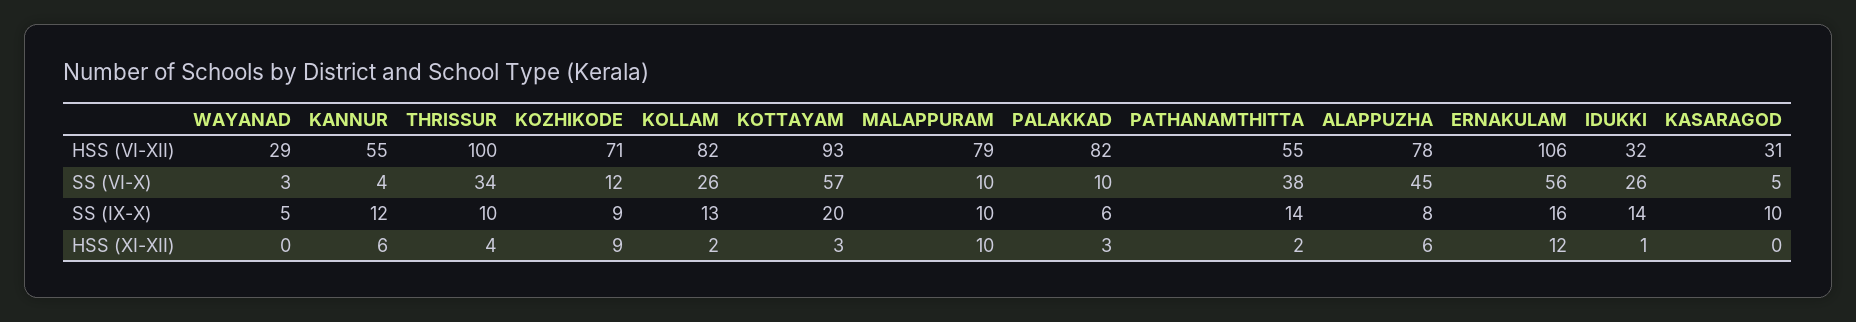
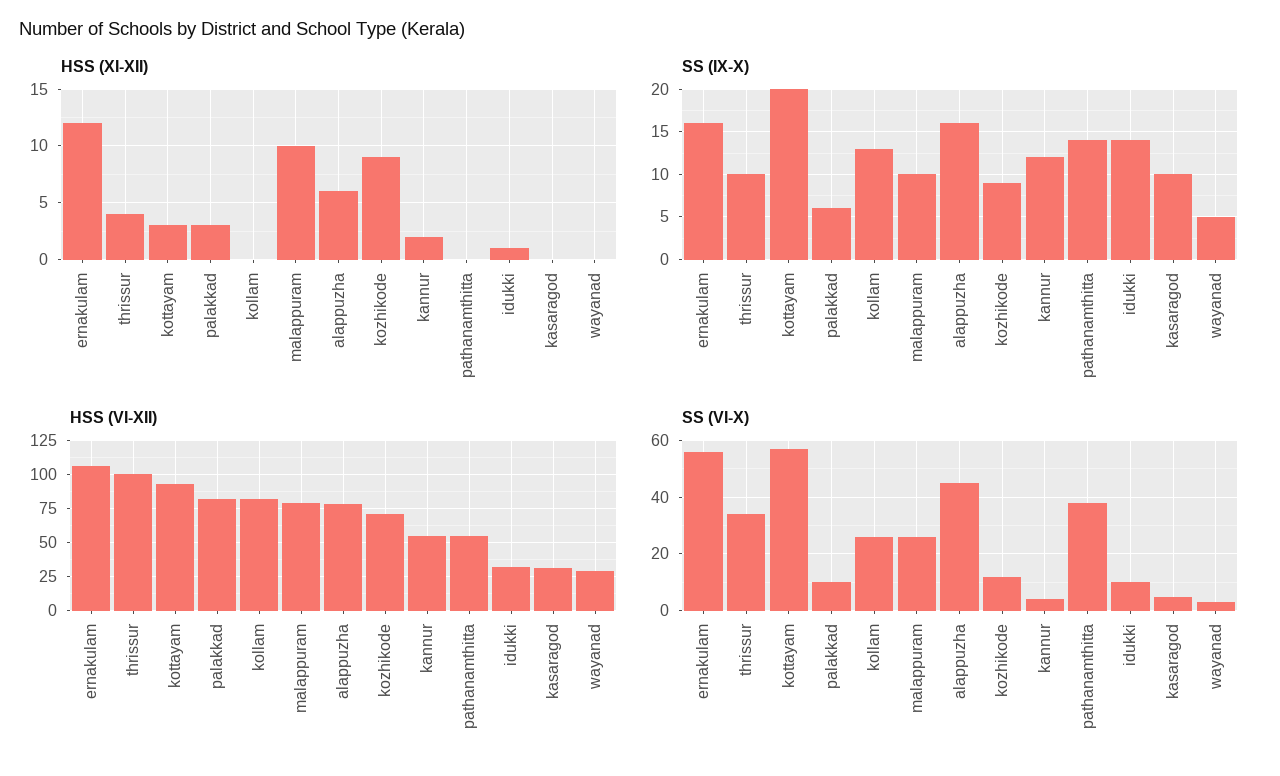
SS (VI-X), MALAPPURAM: 10 -> 25
SS (VI-X), IDUKKI: 26 -> 10
SS (IX-X), ALAPPUZHA: 8 -> 16
HSS (XI-XII), KANNUR: 6 -> 2
HSS (XI-XII), KOLLAM: 2 -> 0
HSS (XI-XII), PATHANAMTHITTA: 2 -> 0

